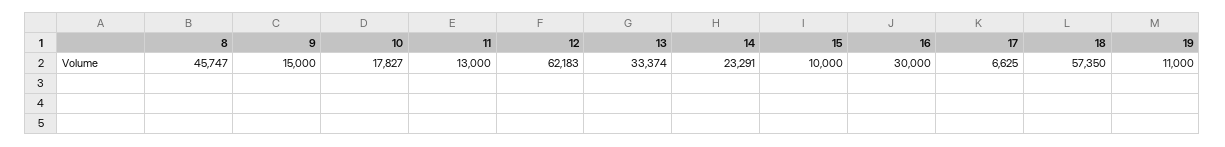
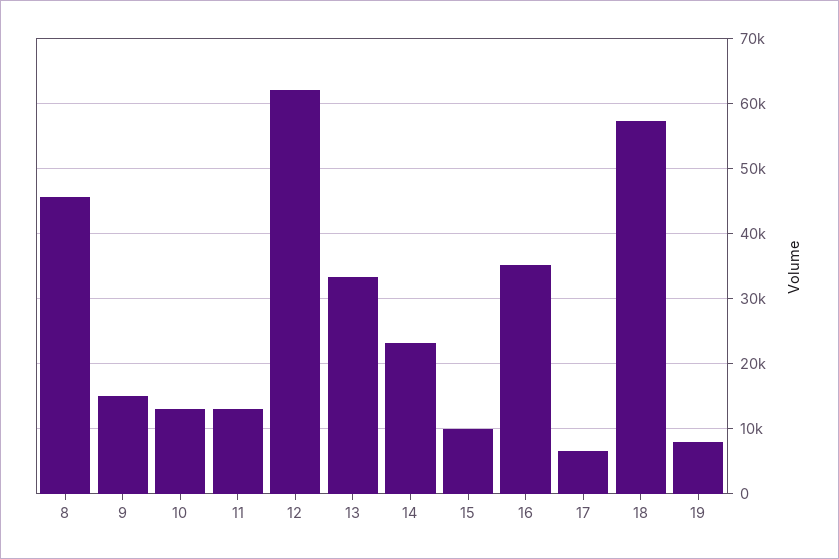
10: 17827 -> 13000
16: 30000 -> 35000
19: 11000 -> 8000

